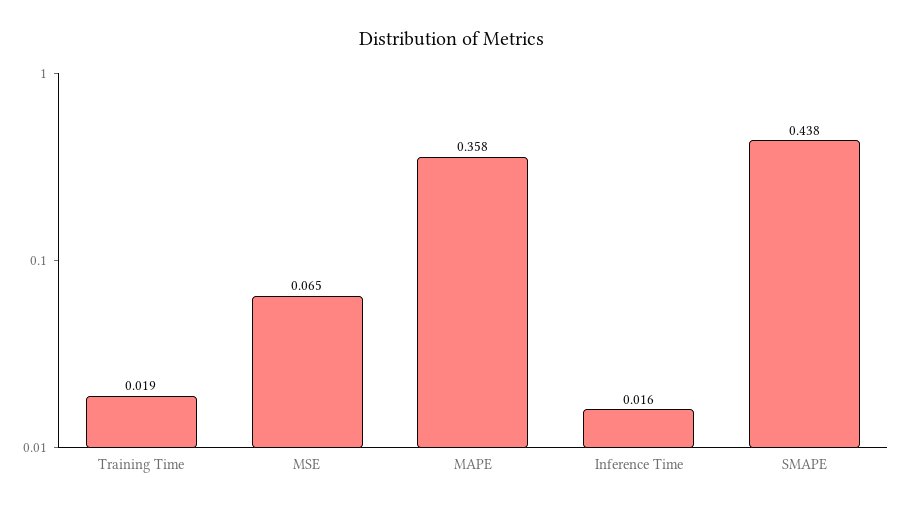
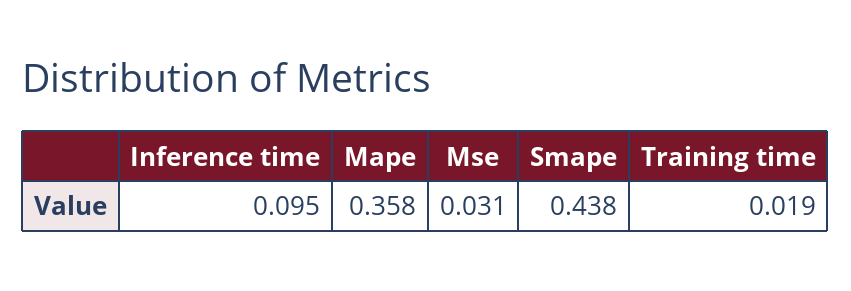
MSE: 0.065 -> 0.031
Inference Time: 0.016 -> 0.095

